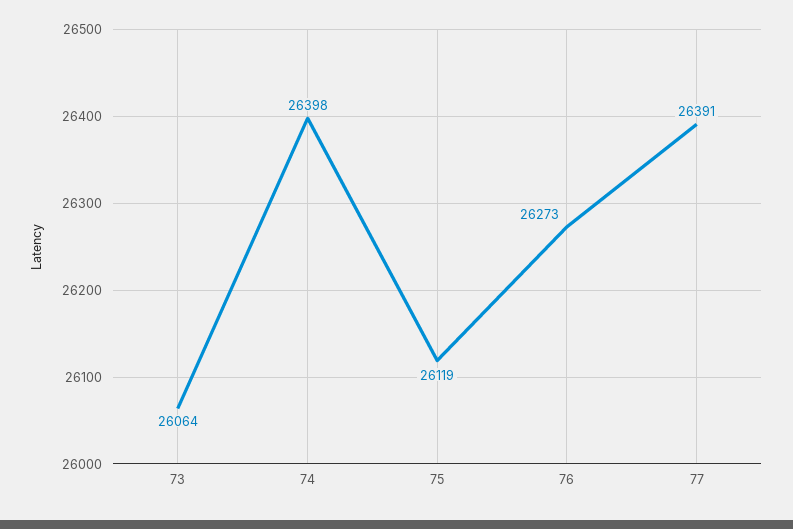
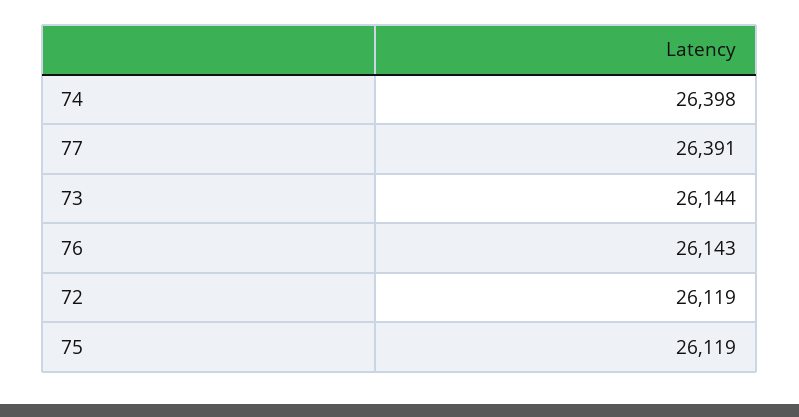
73: 26064 -> 26144
76: 26273 -> 26143
72: none -> 26119

